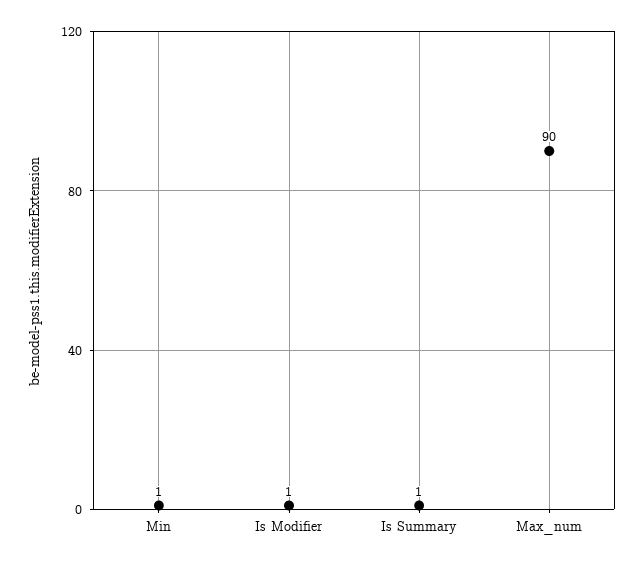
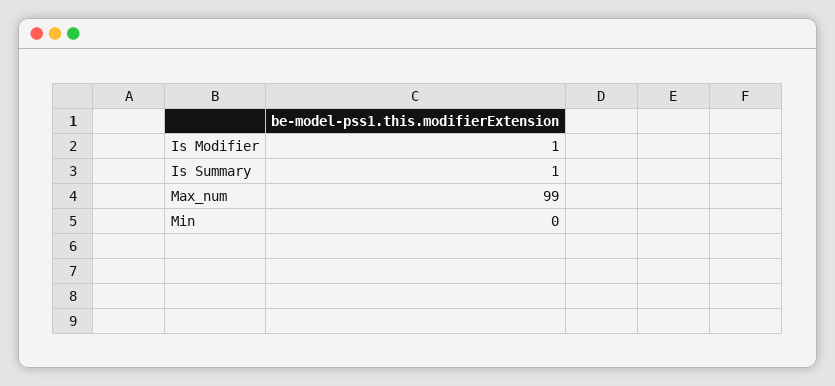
Min: 1 -> 0
Max_num: 90 -> 99

